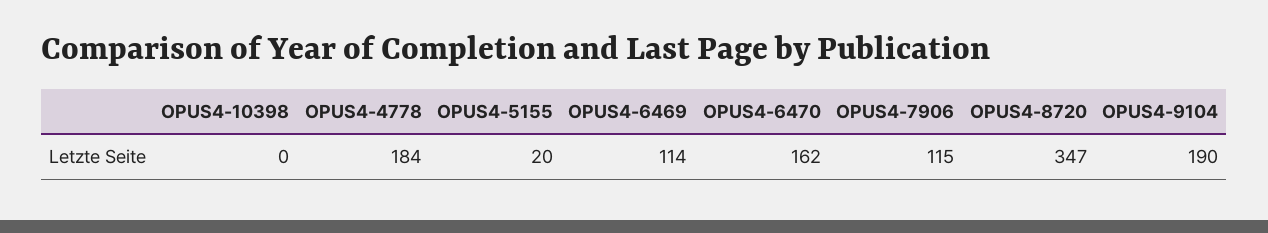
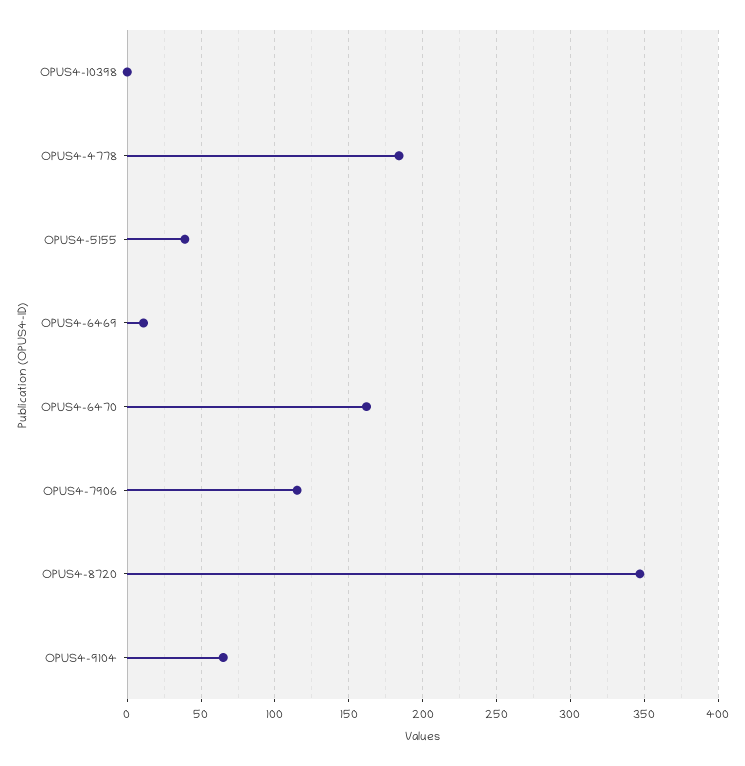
OPUS4-5155: 20 -> 40
OPUS4-6469: 114 -> 10
OPUS4-9104: 190 -> 65

